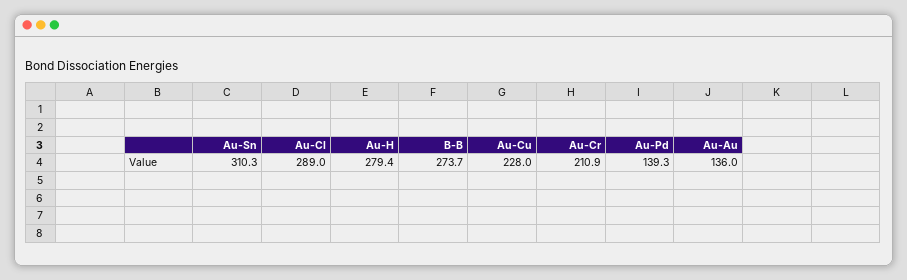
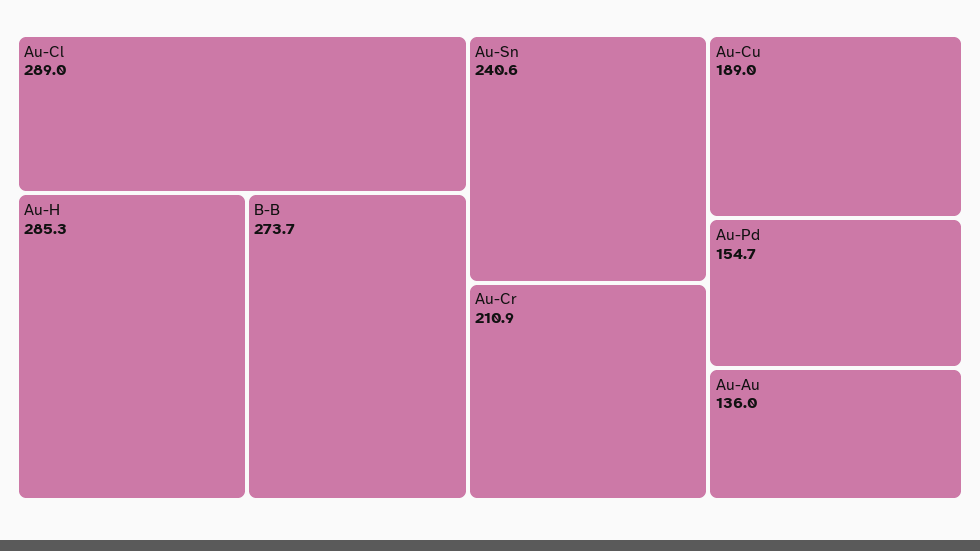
Au-Sn: 310.3 -> 240.6
Au-H: 279.4 -> 285.3
Au-Cu: 228 -> 189
Au-Pd: 139.3 -> 154.7

